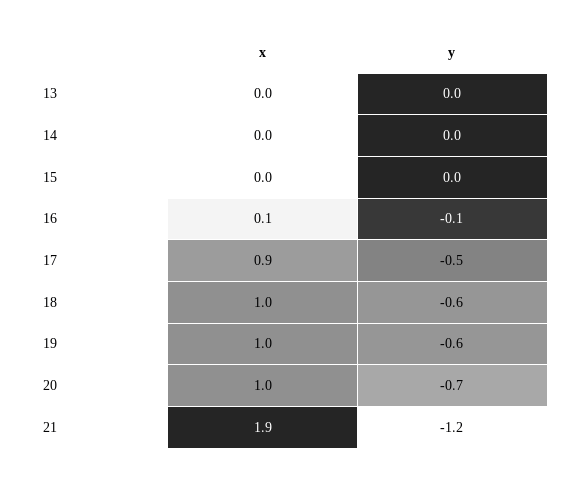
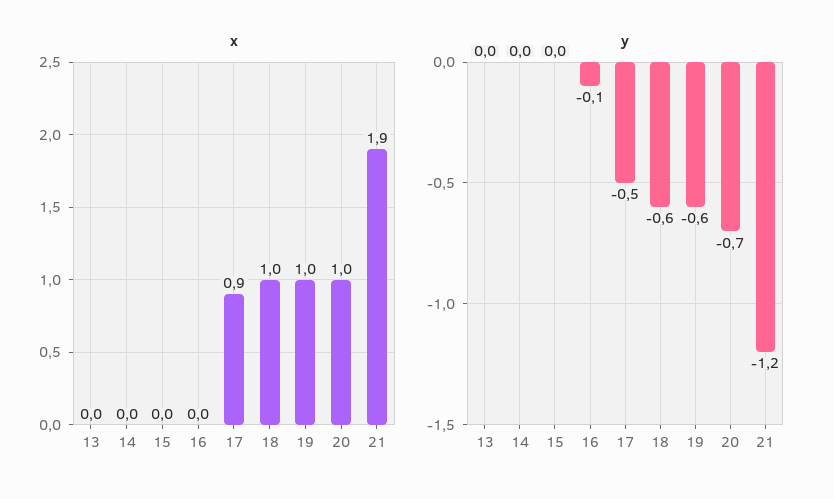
x, 16: 0.1 -> 0

